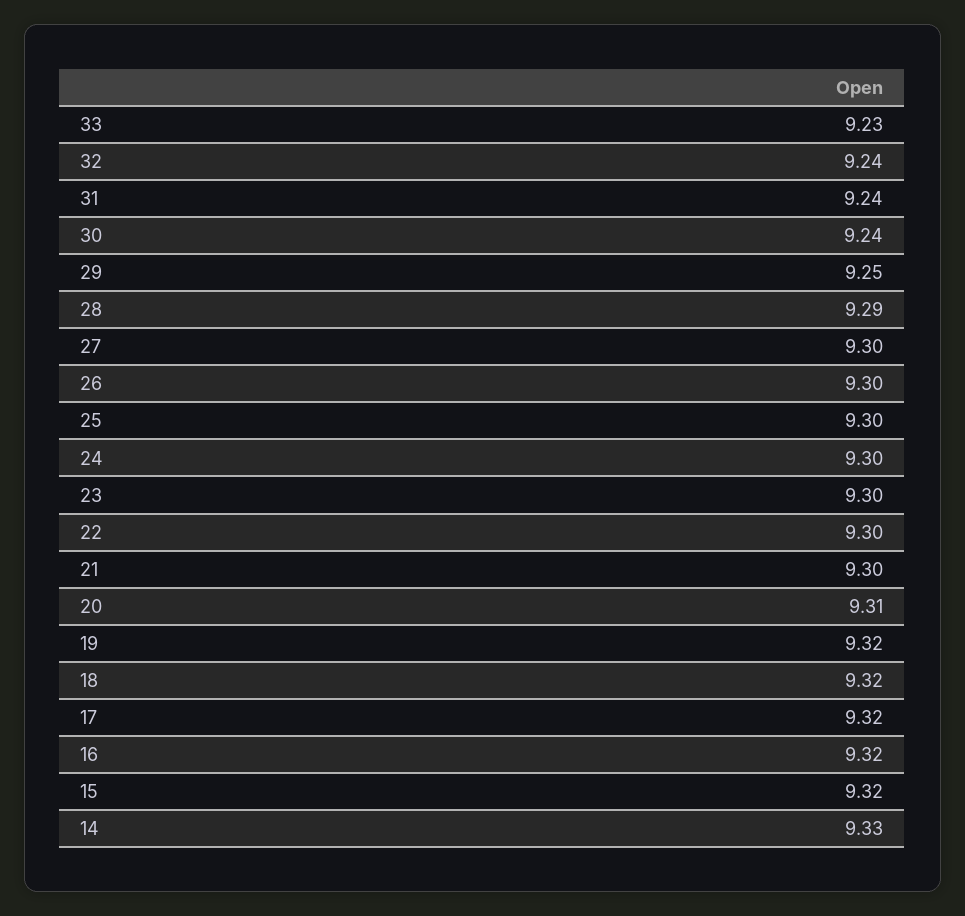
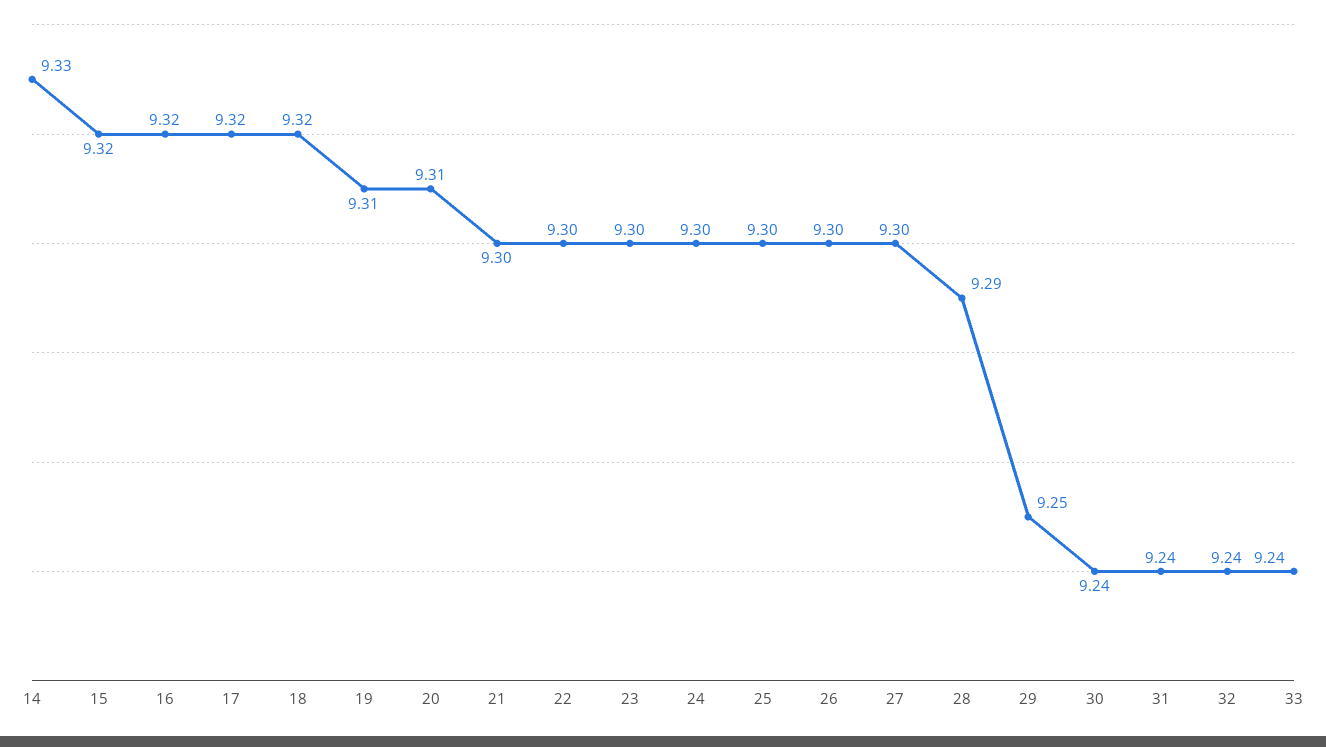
33: 9.23 -> 9.24
19: 9.32 -> 9.31

